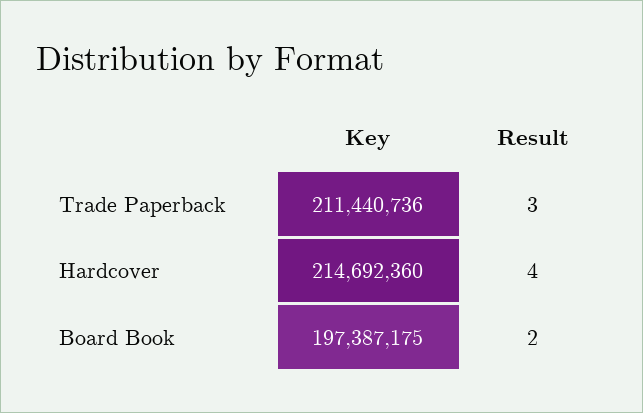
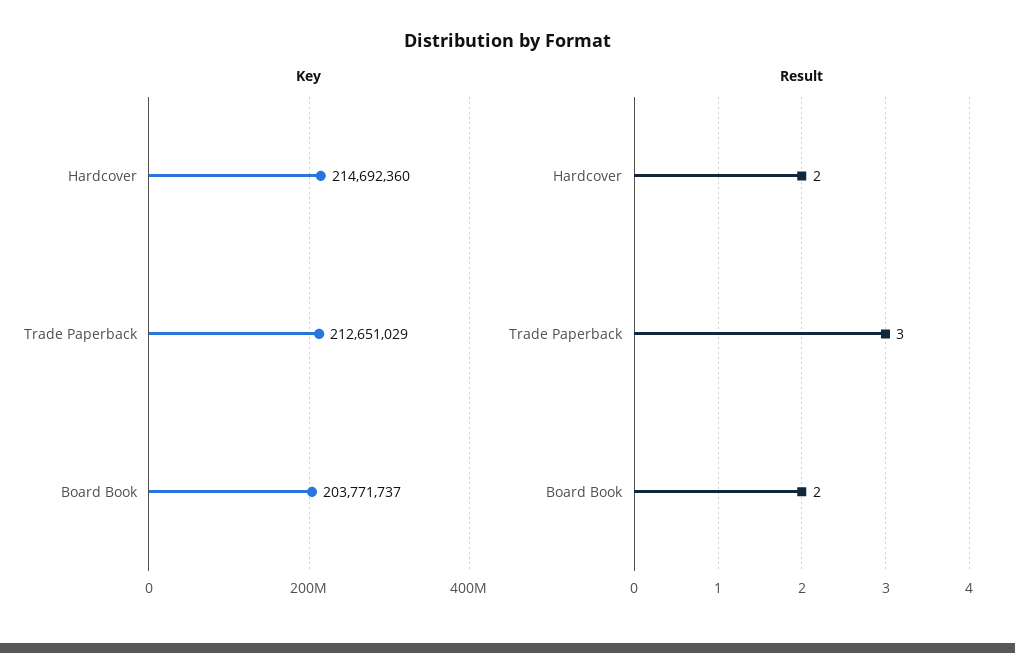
Key, Trade Paperback: 211440736 -> 212651029
Result, Hardcover: 4 -> 2
Key, Board Book: 197387175 -> 203771737

